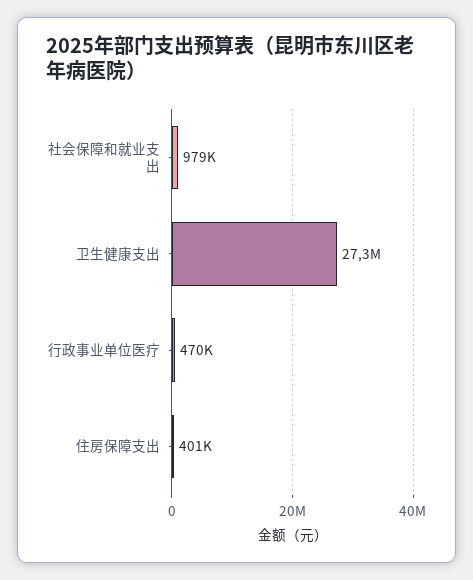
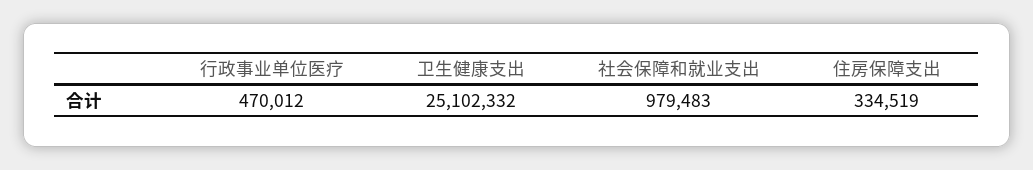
卫生健康支出: 27300000 -> 25102332
住房保障支出: 401000 -> 334519

